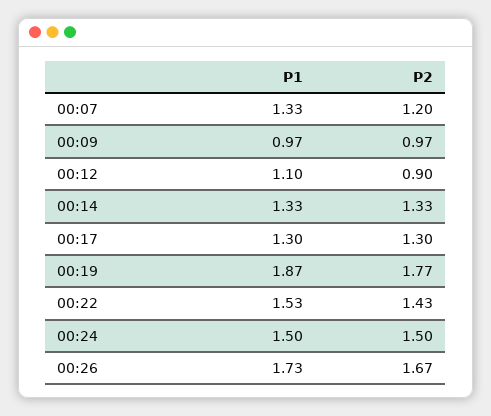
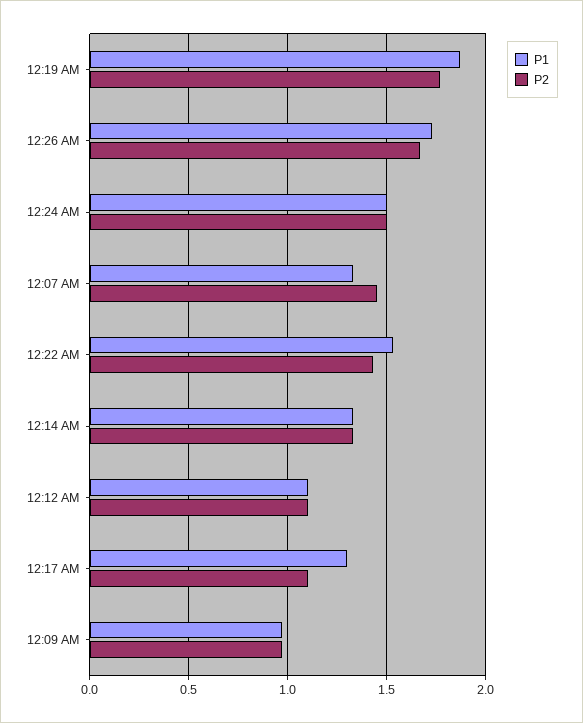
P2, 00:07: 1.2 -> 1.45
P2, 00:12: 0.9 -> 1.1
P2, 00:17: 1.3 -> 1.1

